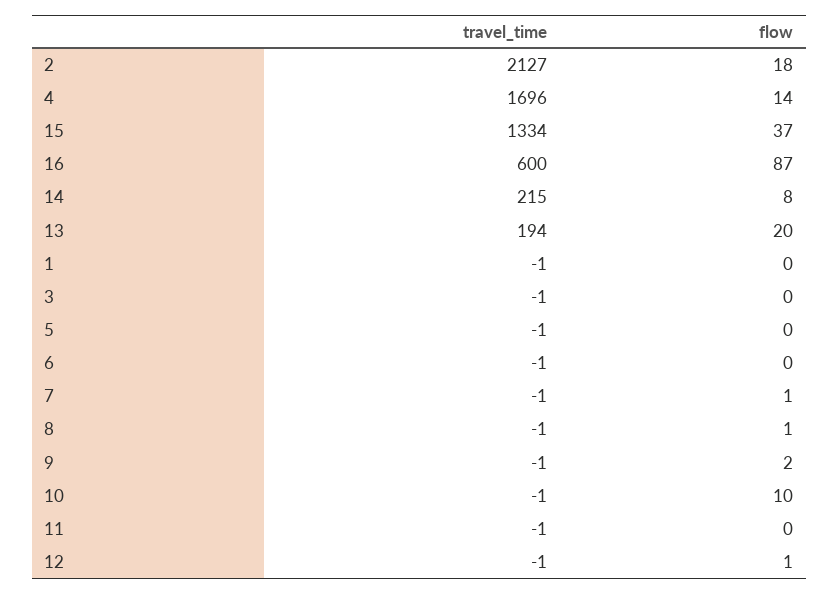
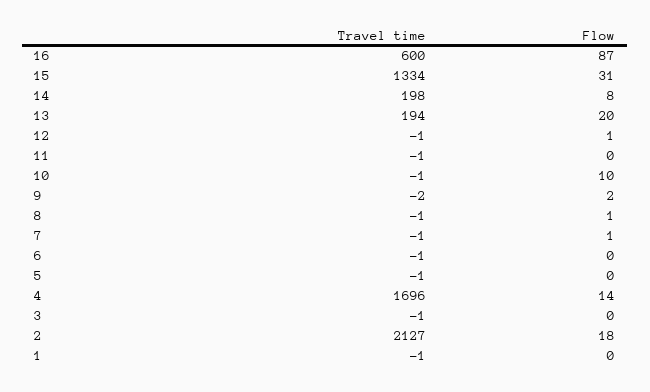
flow, 15: 37 -> 31
travel_time, 14: 215 -> 198
travel_time, 9: -1 -> -2

